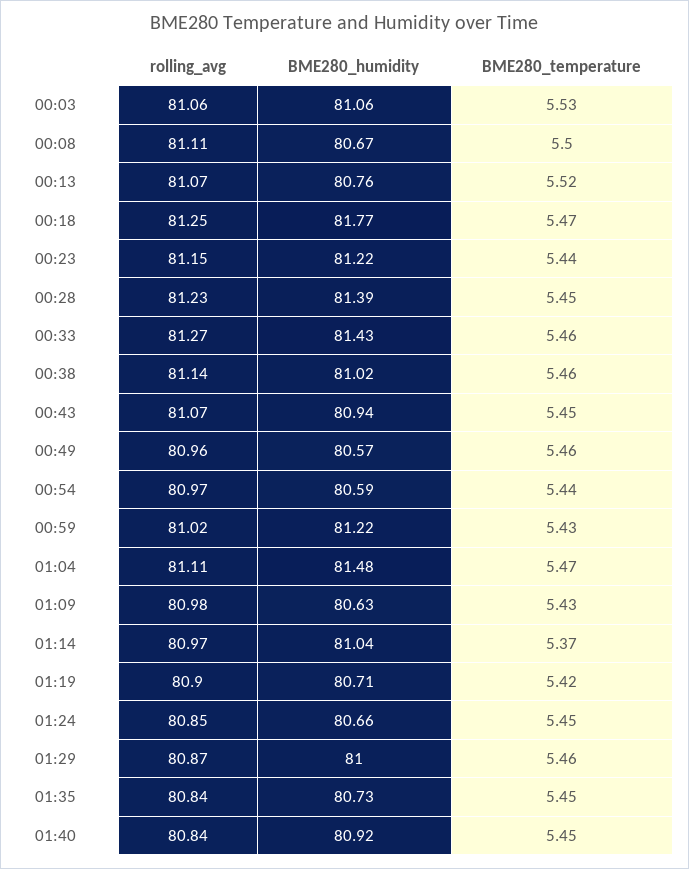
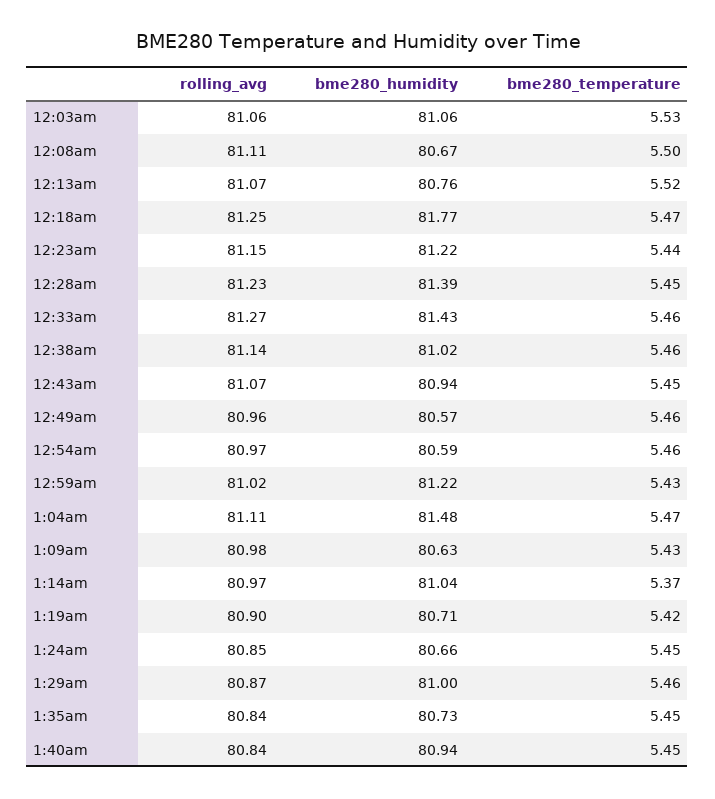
BME280_temperature, 00:54: 5.44 -> 5.46
BME280_humidity, 01:40: 80.92 -> 80.94

